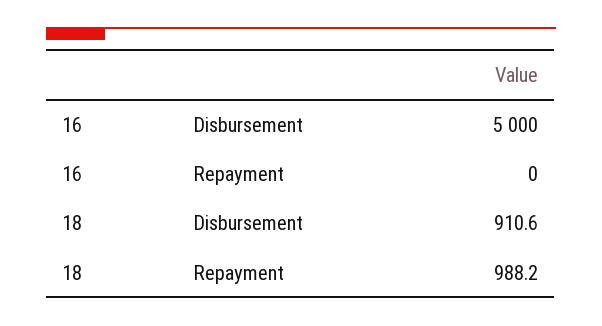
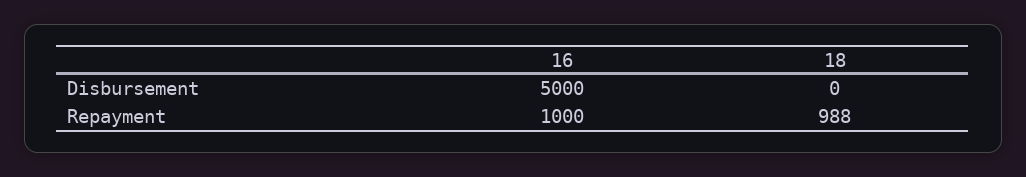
16, Repayment: 0 -> 1000
18, Disbursement: 910.6 -> 0

